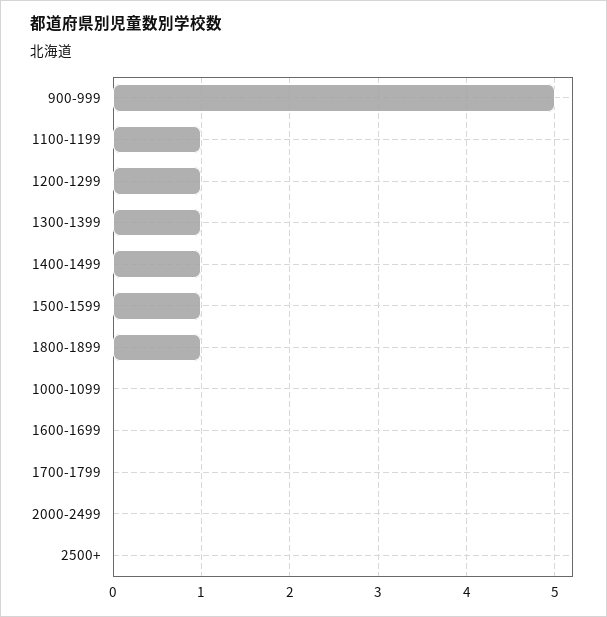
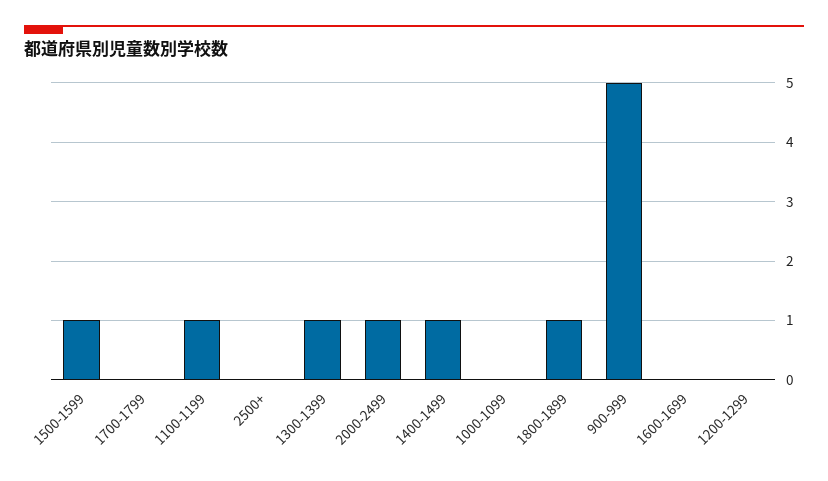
1200-1299: 1 -> 0
2000-2499: 0 -> 1

